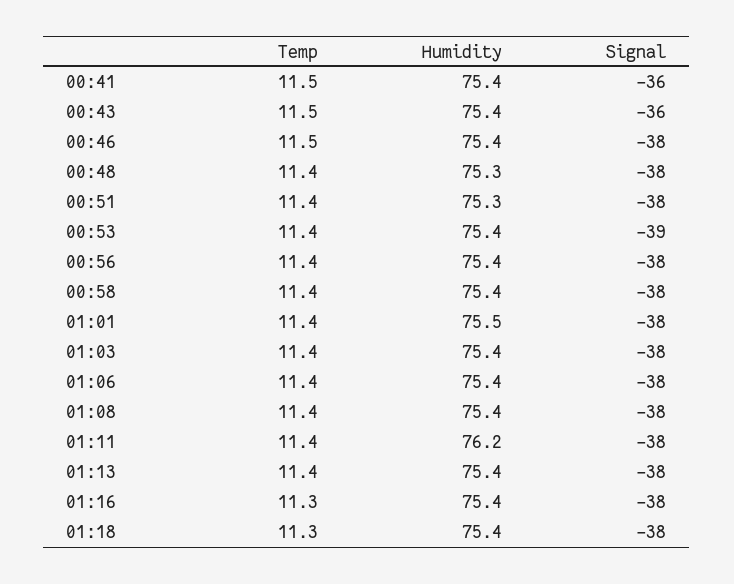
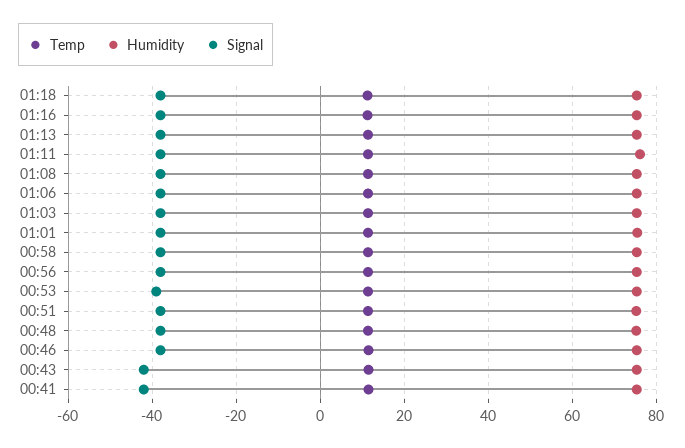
Signal, 00:41: -36 -> -42
Signal, 00:43: -36 -> -42

